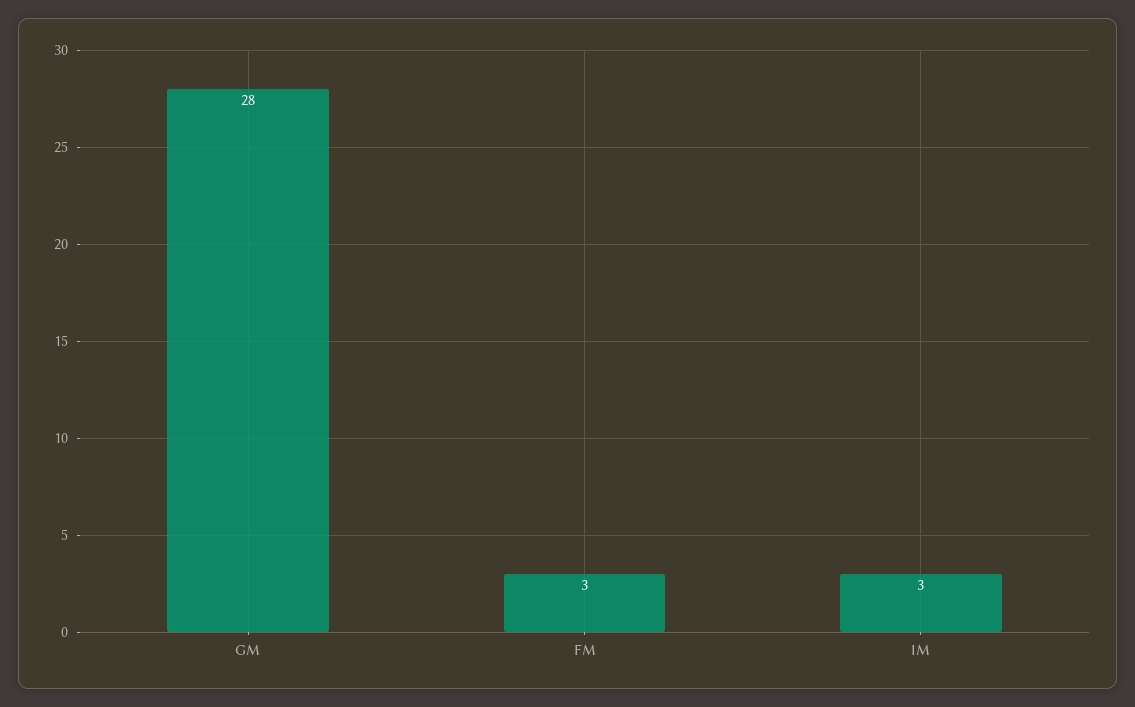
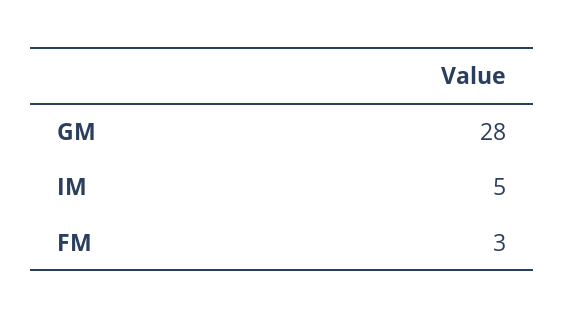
IM: 3 -> 5

